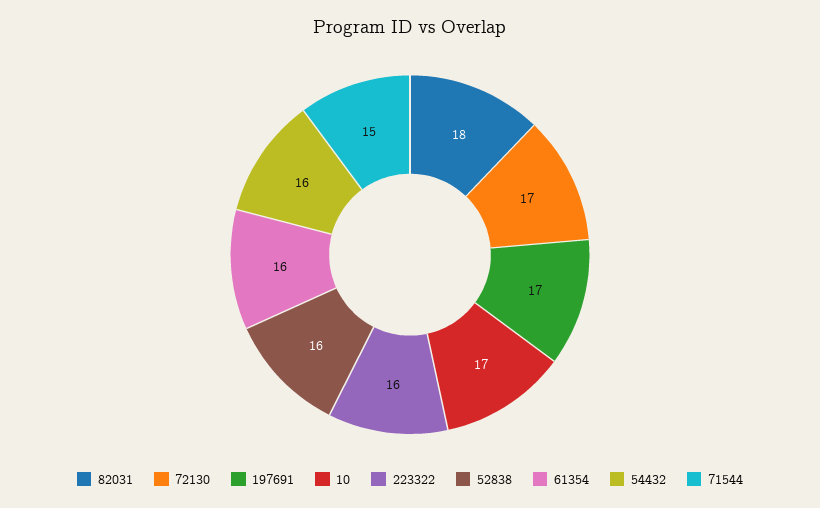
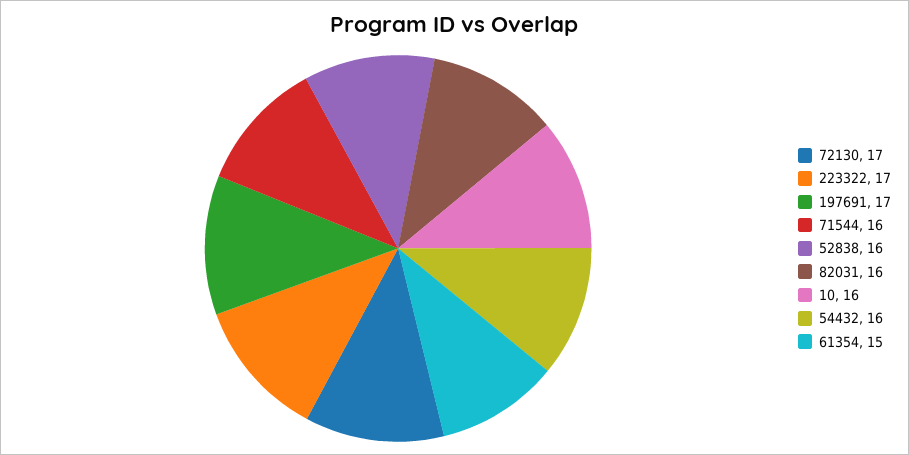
82031: 18 -> 16
10: 17 -> 16
223322: 16 -> 17
61354: 16 -> 15
71544: 15 -> 16

